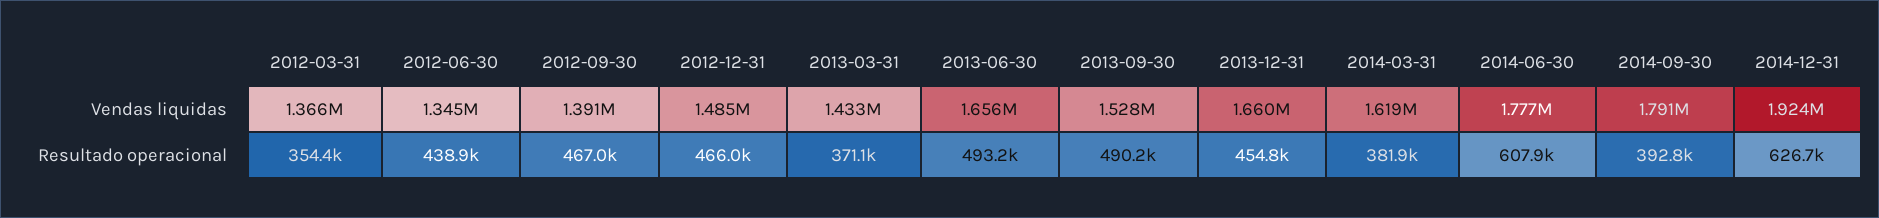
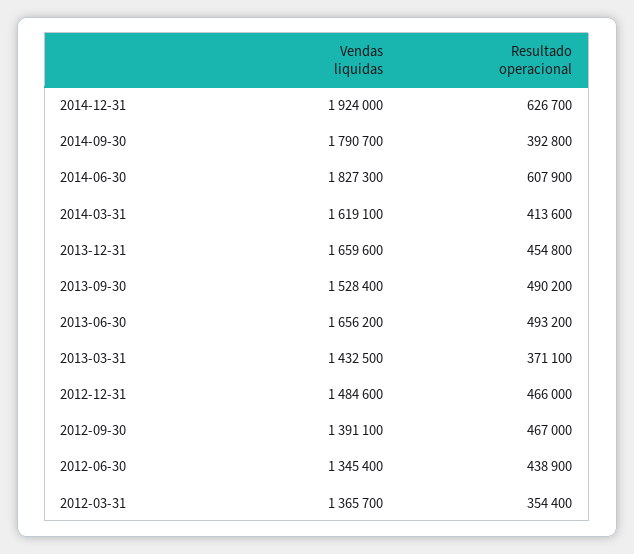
2014-06-30, Vendas liquidas: 1777000 -> 1827300
2014-03-31, Resultado operacional: 381900 -> 413600

